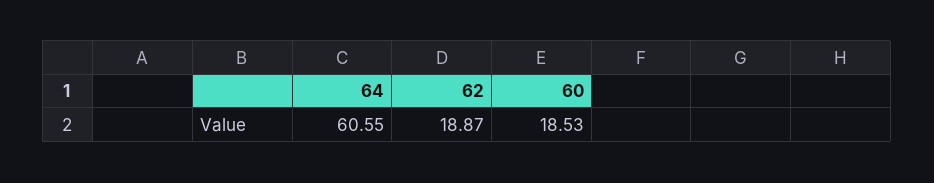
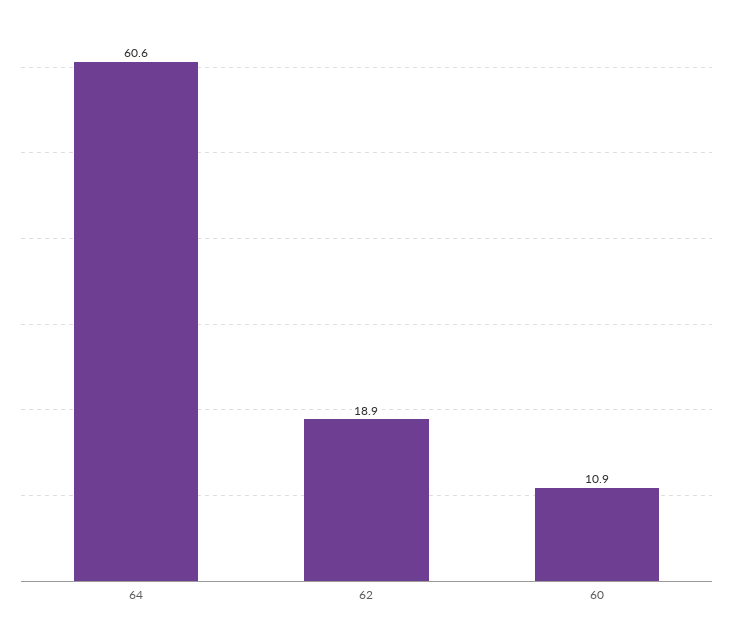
60: 18.53 -> 10.9

